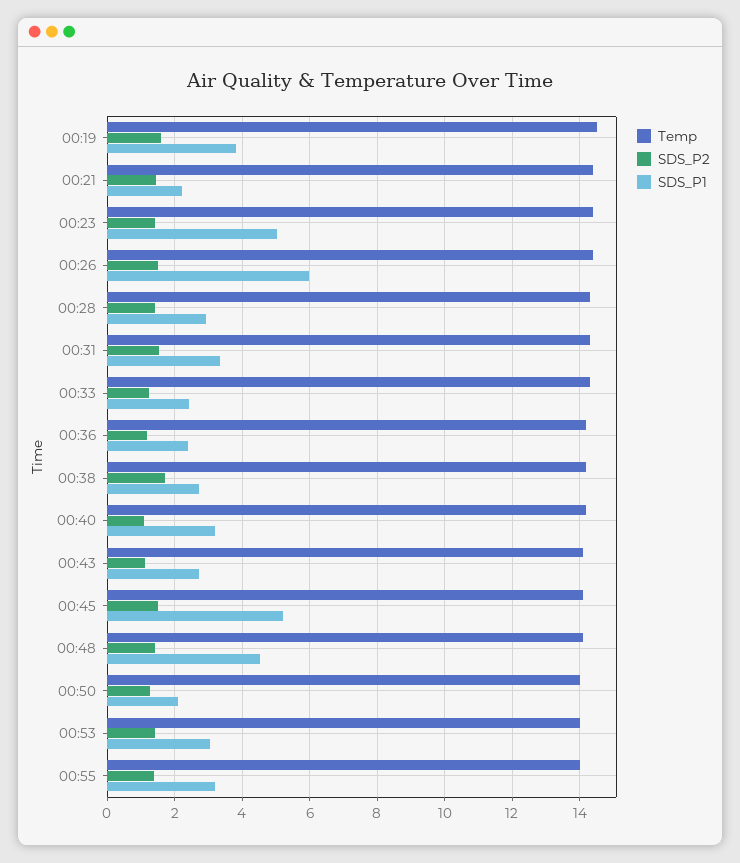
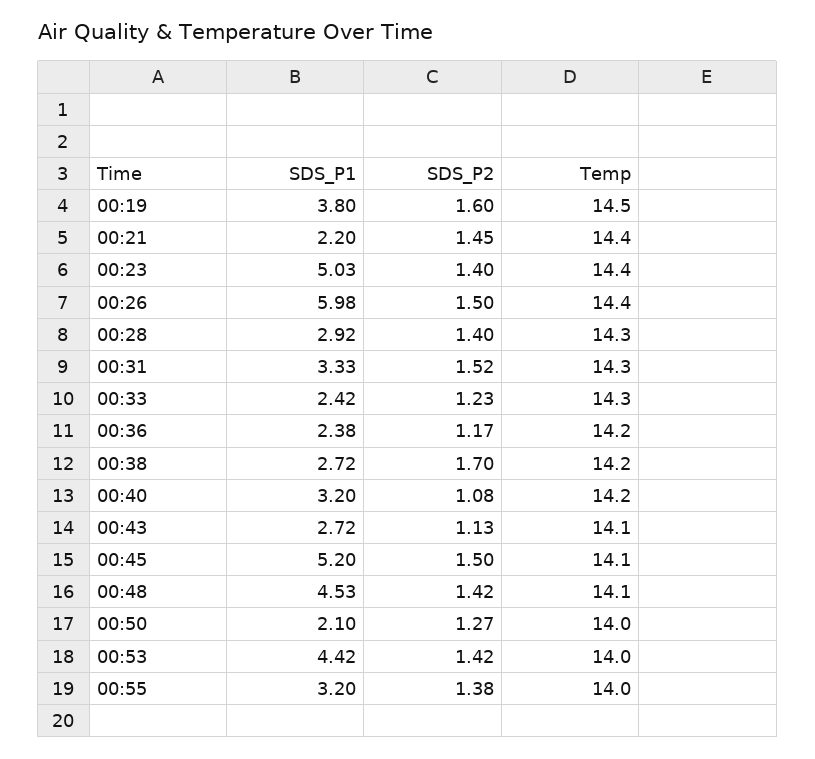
SDS_P1, 00:53: 3 -> 4.42

